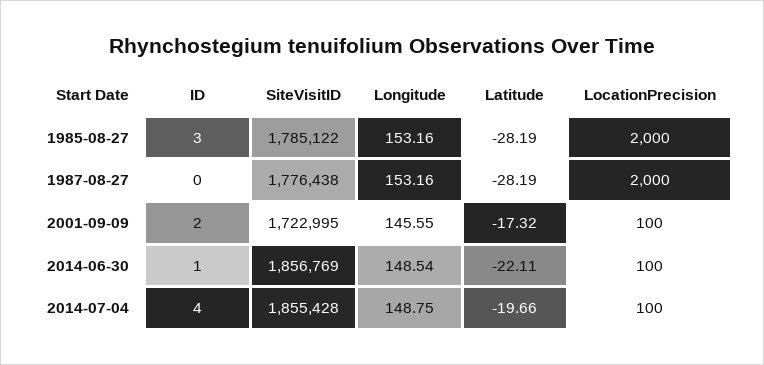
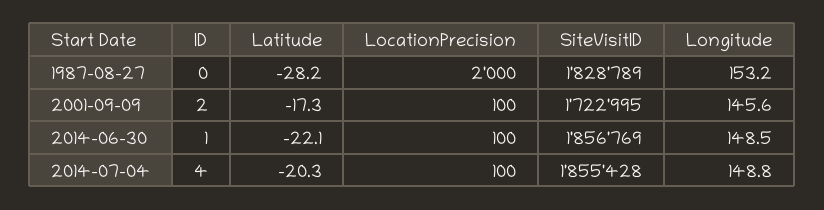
ID, 1985-08-27: 3 -> none
SiteVisitID, 1985-08-27: 1785122 -> none
Longitude, 1985-08-27: 153.16 -> none
Latitude, 1985-08-27: -28.19 -> none
LocationPrecision, 1985-08-27: 2000 -> none
SiteVisitID, 1987-08-27: 1776438 -> 1828789
Latitude, 2014-07-04: -19.66 -> -20.3

